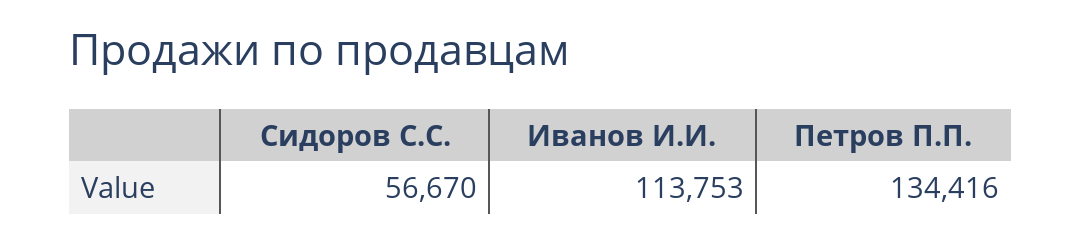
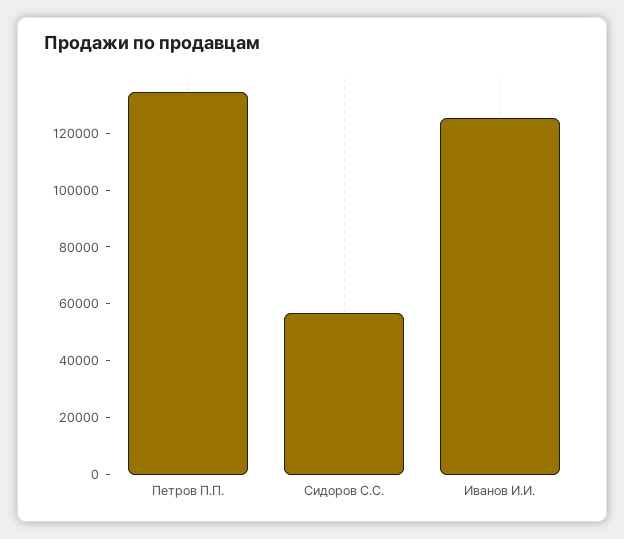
Иванов И.И.: 113753 -> 125000

